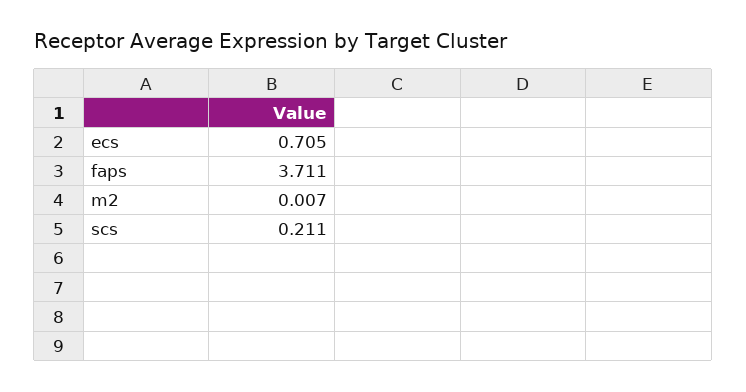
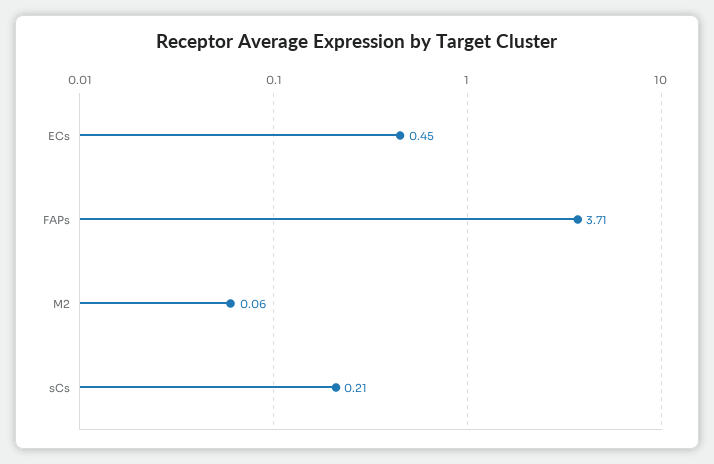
ecs: 0.705 -> 0.45
m2: 0.007 -> 0.06

